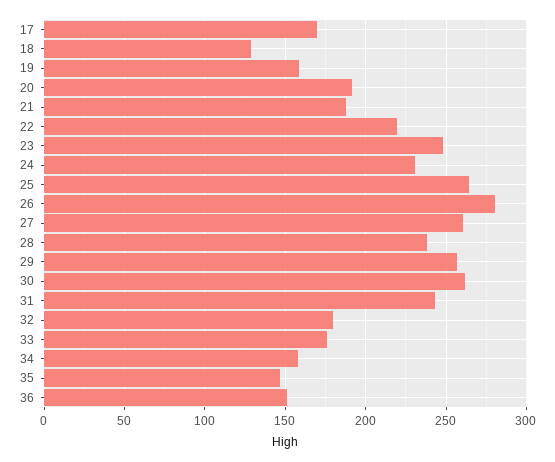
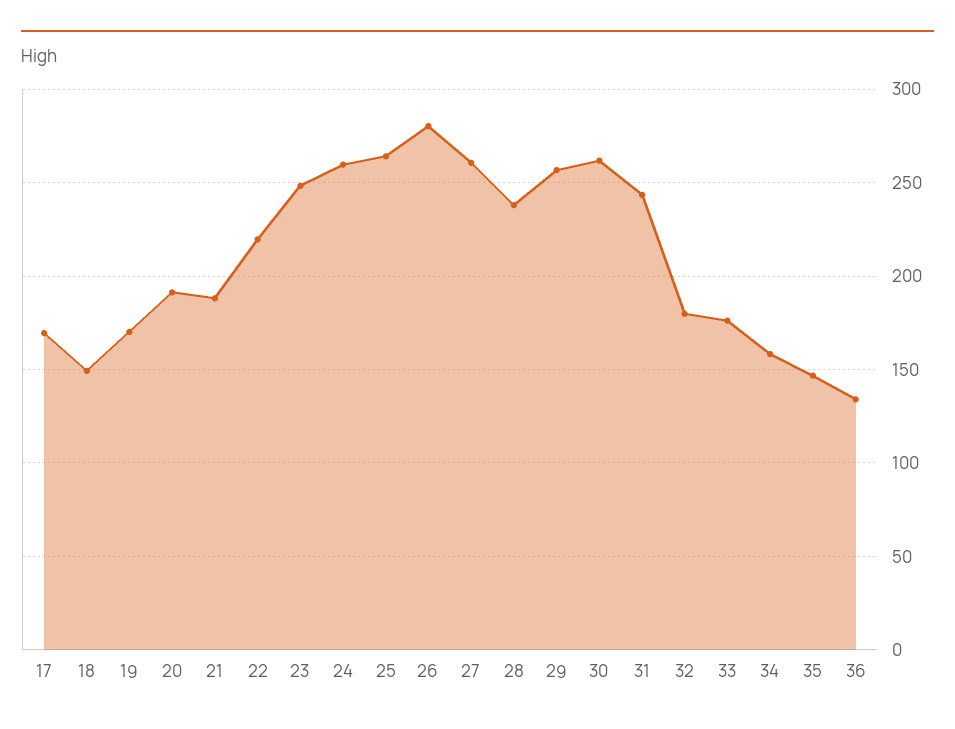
18: 130 -> 150
19: 160 -> 170
24: 230 -> 260
36: 150 -> 135

